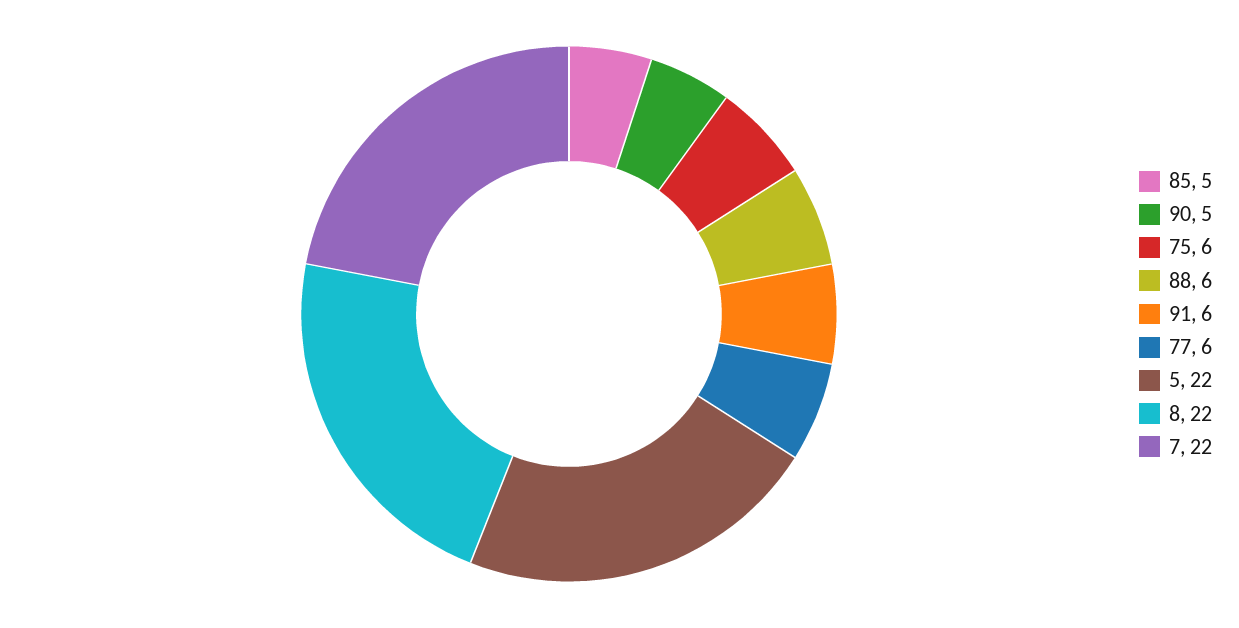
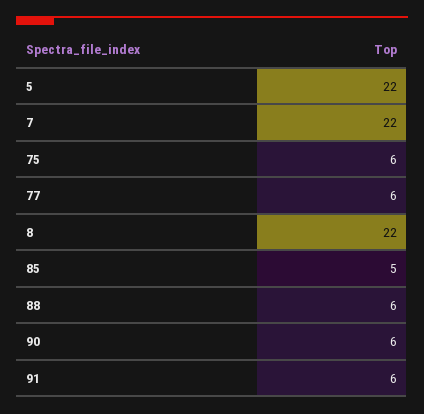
90: 5 -> 6

